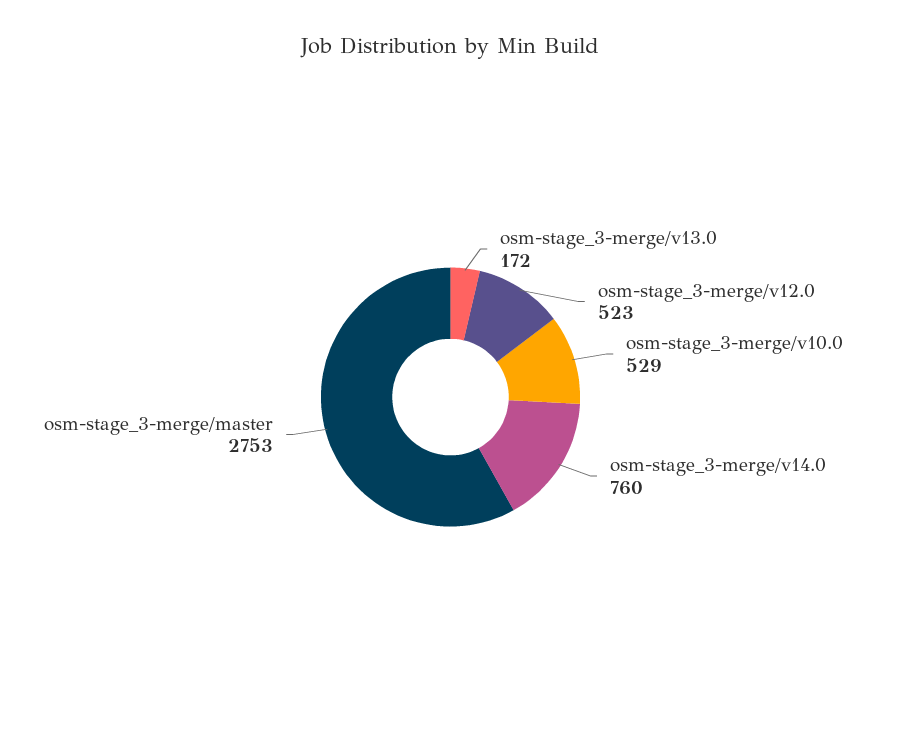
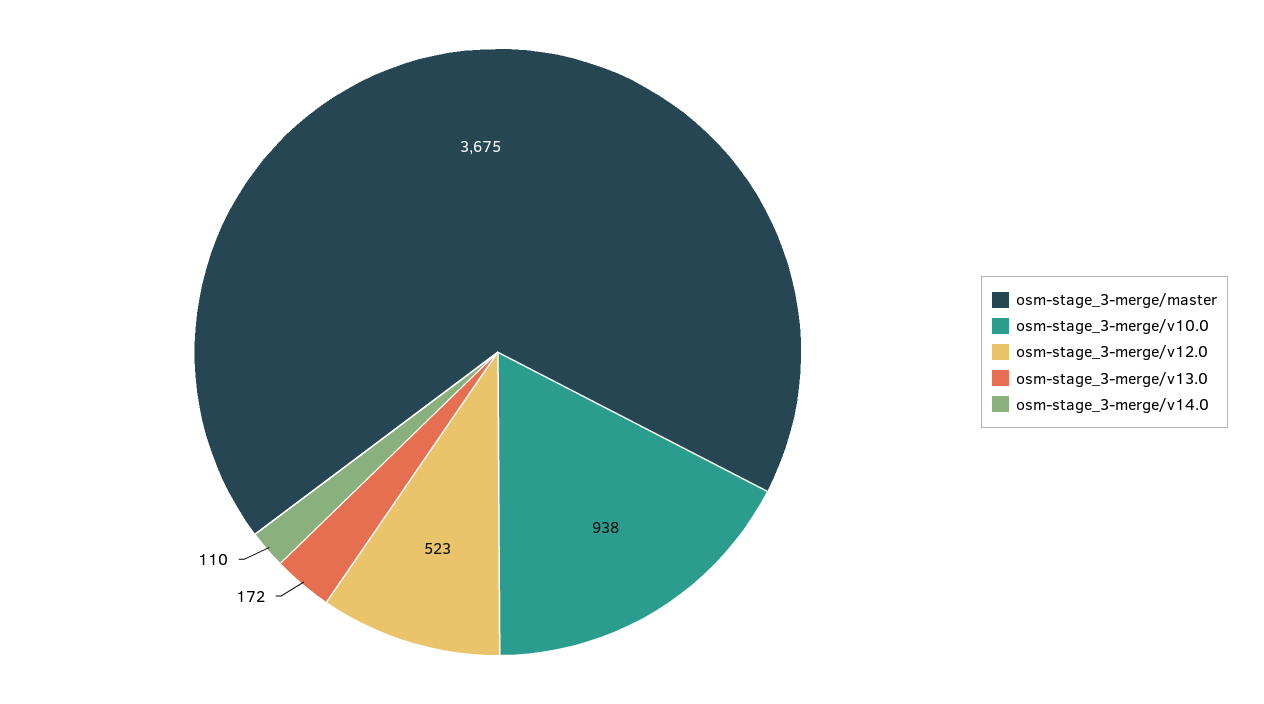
osm-stage_3-merge/v10.0: 529 -> 938
osm-stage_3-merge/v14.0: 760 -> 110
osm-stage_3-merge/master: 2753 -> 3675

